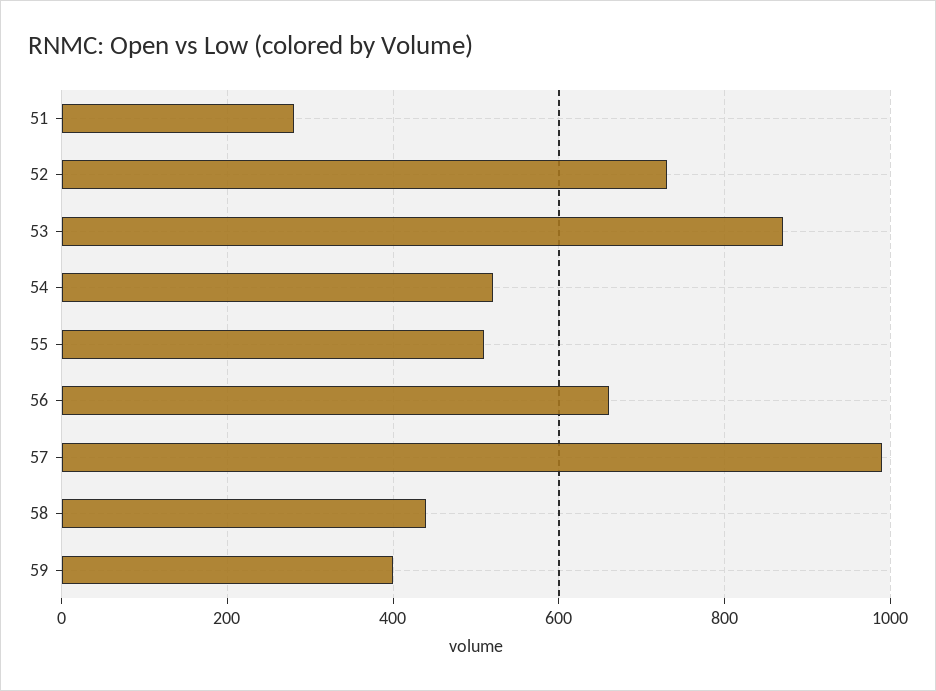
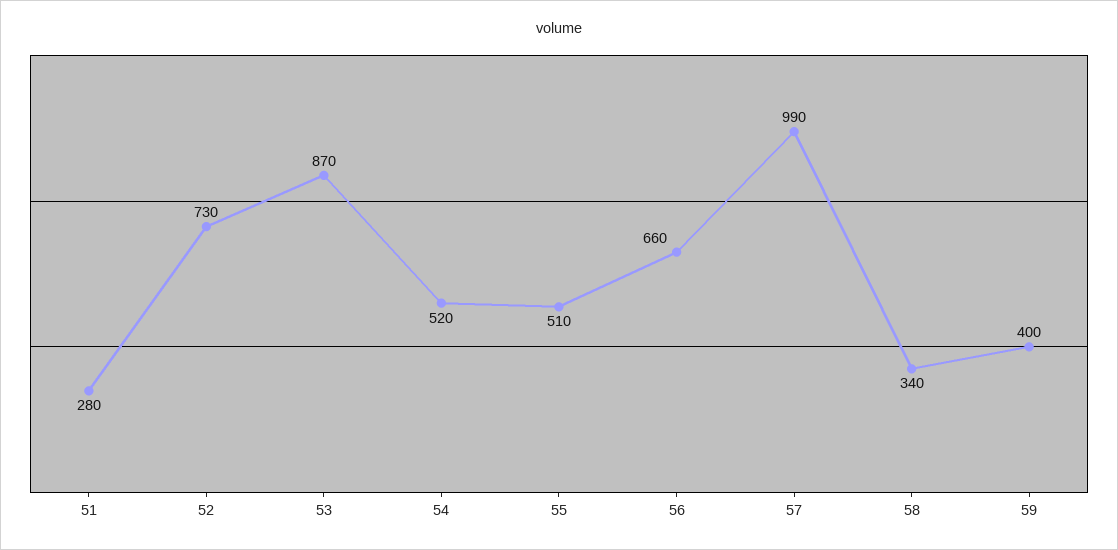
58: 440 -> 340

